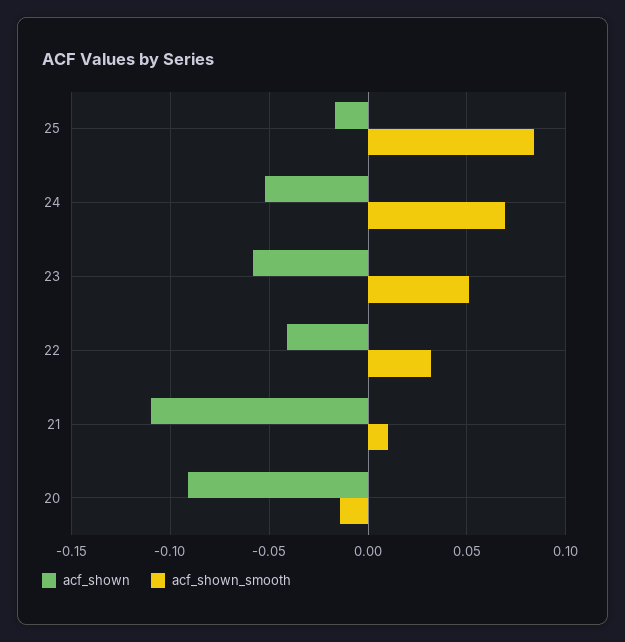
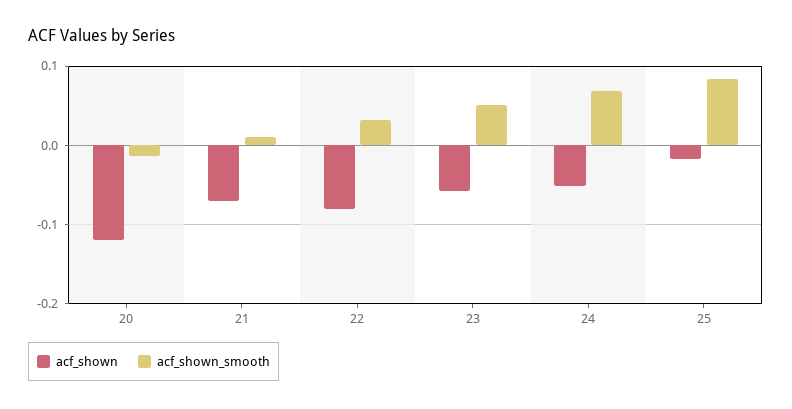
acf_shown, 22: -0.04 -> -0.08
acf_shown, 21: -0.11 -> -0.07
acf_shown, 20: -0.09 -> -0.12

